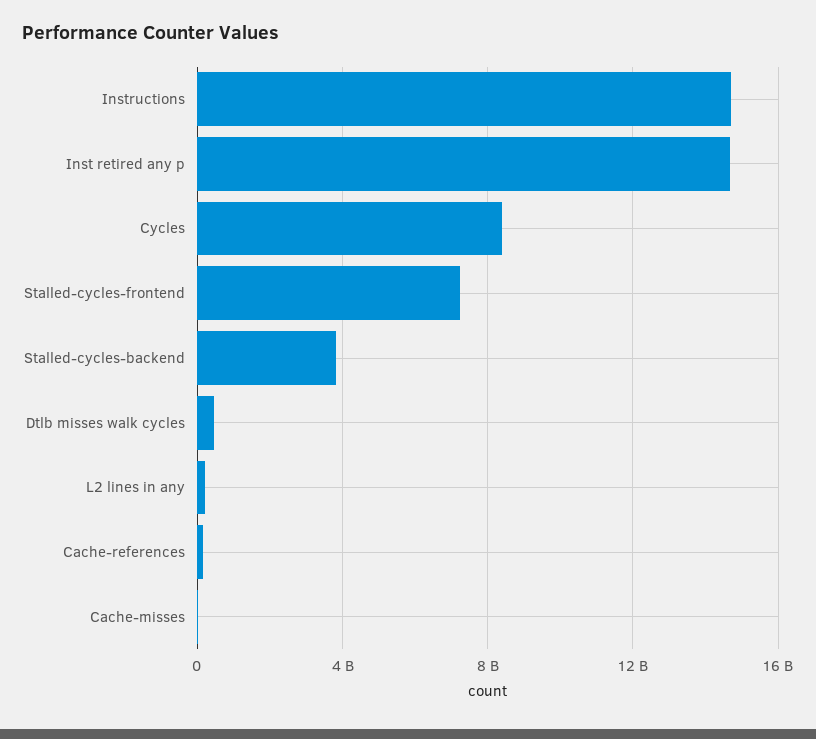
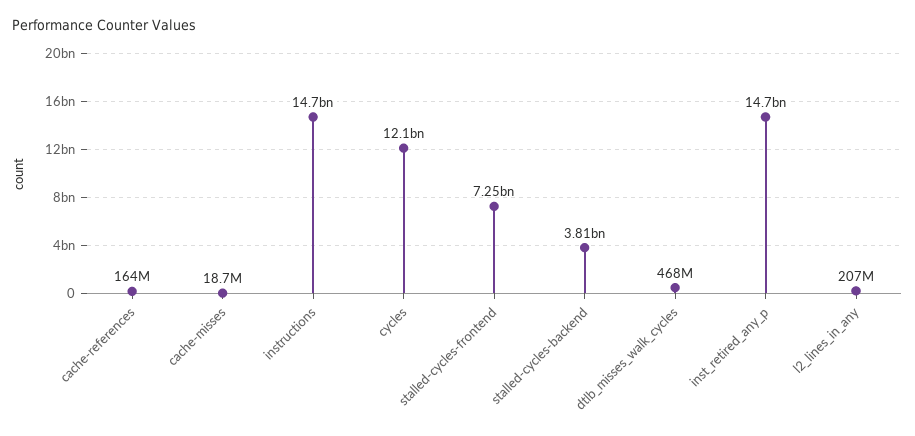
Cycles: 8500000000 -> 12100000000

